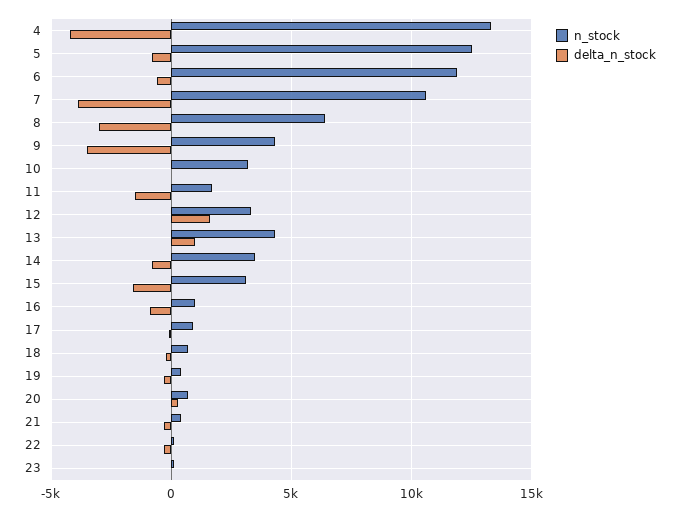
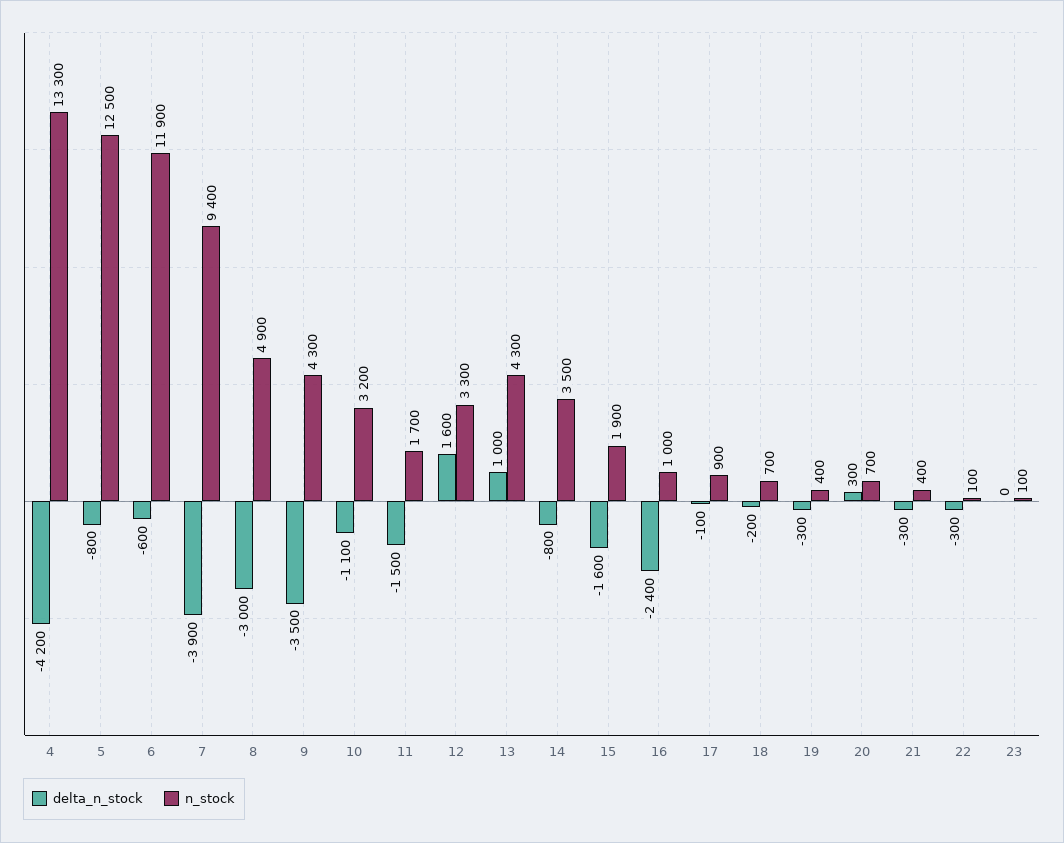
n_stock, 7: 10500 -> 9400
n_stock, 8: 6500 -> 4900
delta_n_stock, 10: 0 -> -1100
n_stock, 15: 3000 -> 1900
delta_n_stock, 16: -1000 -> -2400

